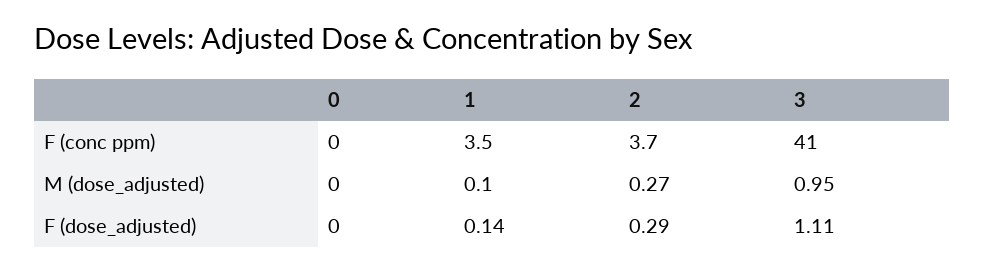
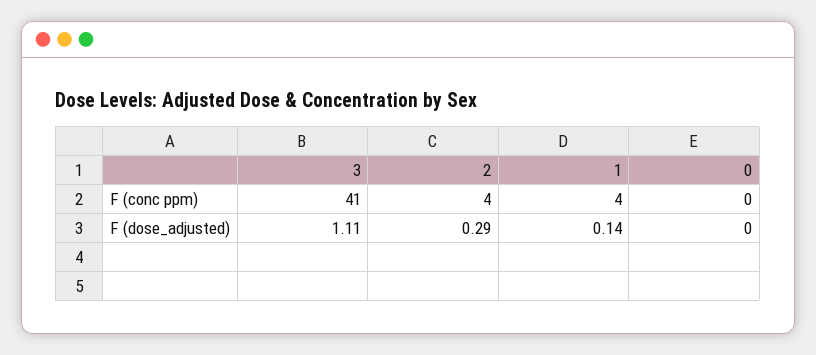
0, M (dose_adjusted): 0 -> none
1, M (dose_adjusted): 0.1 -> none
2, M (dose_adjusted): 0.27 -> none
3, M (dose_adjusted): 0.95 -> none

